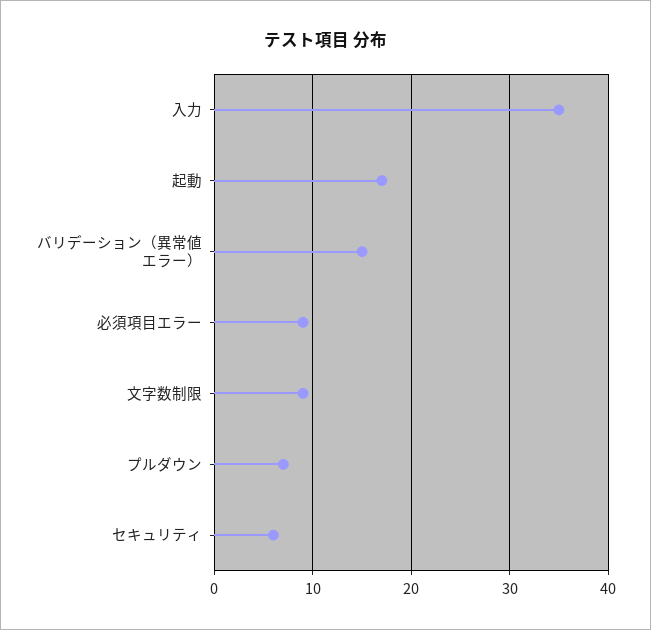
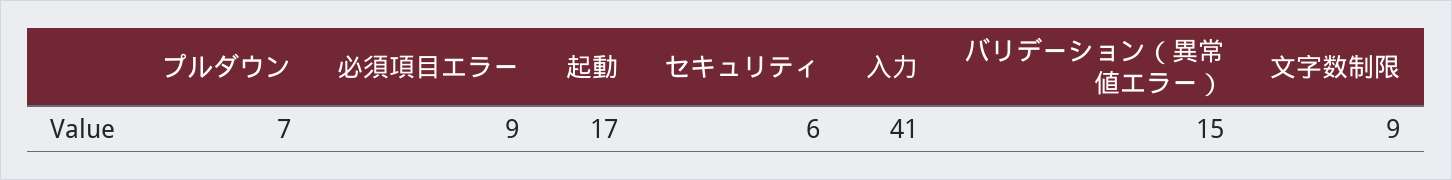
入力: 35 -> 41

